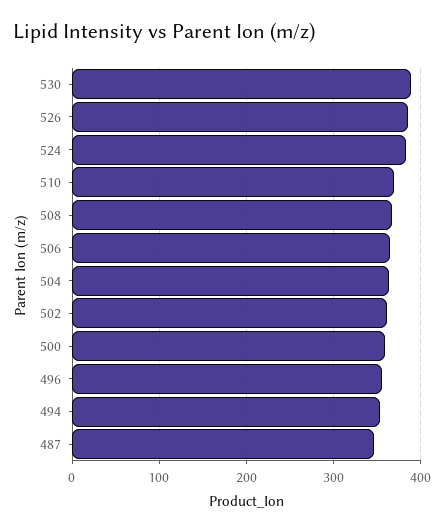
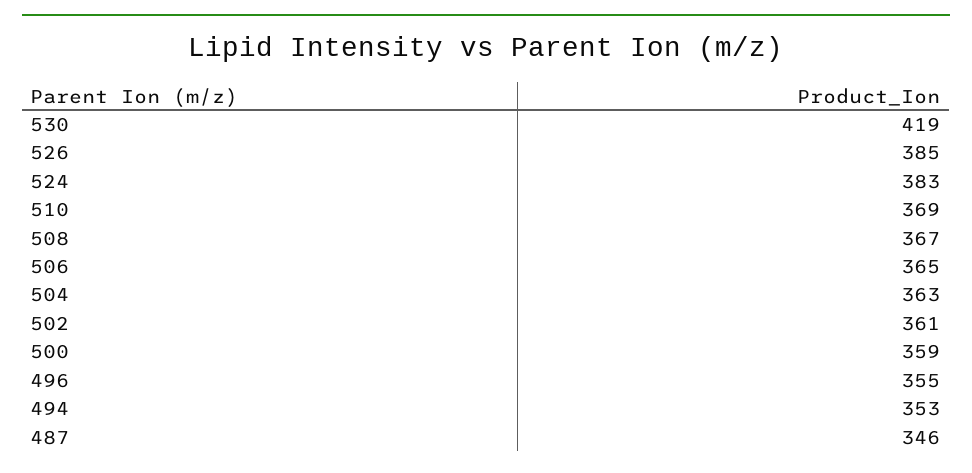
530: 390 -> 419

